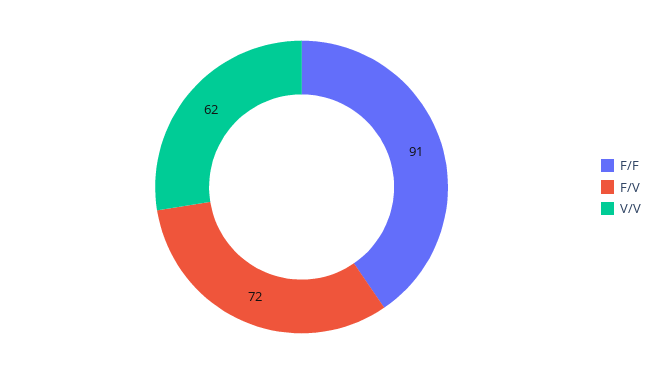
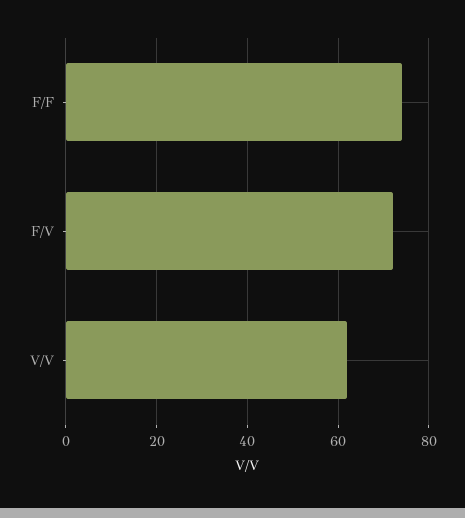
F/F: 91 -> 75

